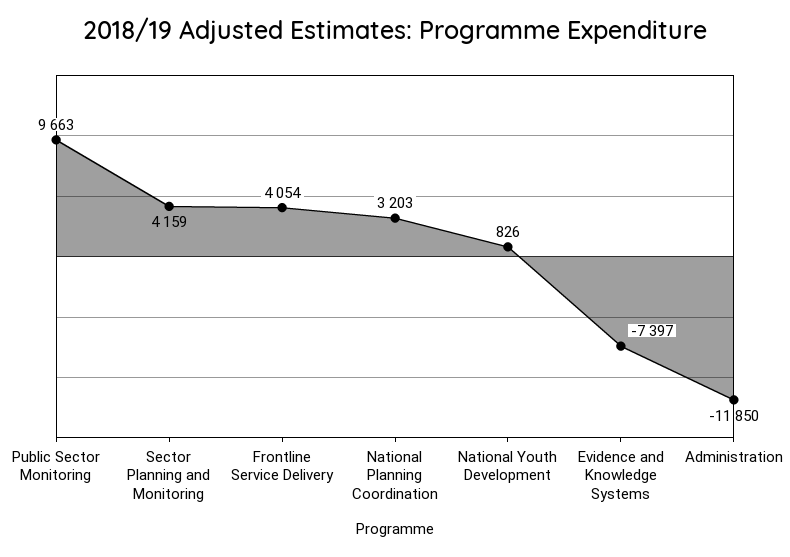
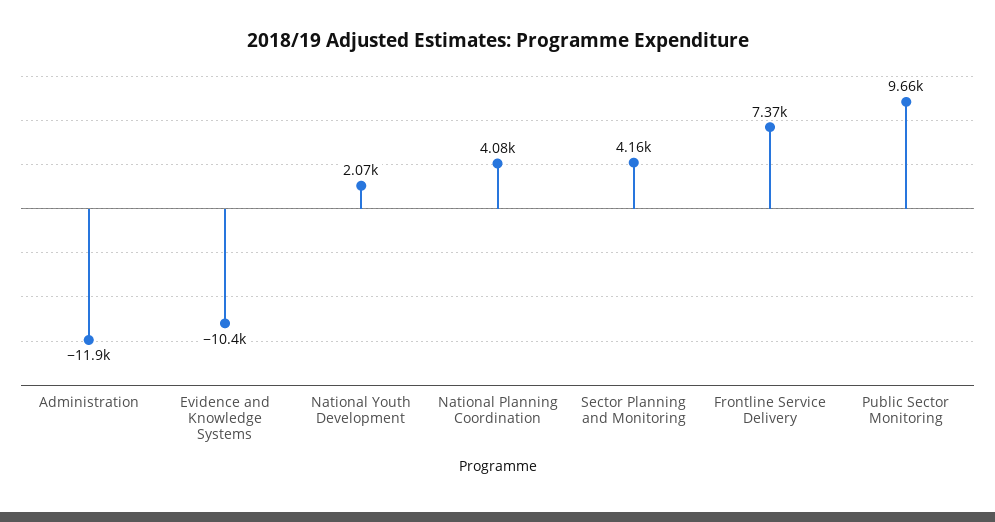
Frontline Service Delivery: 4054 -> 7370
National Planning Coordination: 3203 -> 4080
National Youth Development: 826 -> 2070
Evidence and Knowledge Systems: -7397 -> -10400

